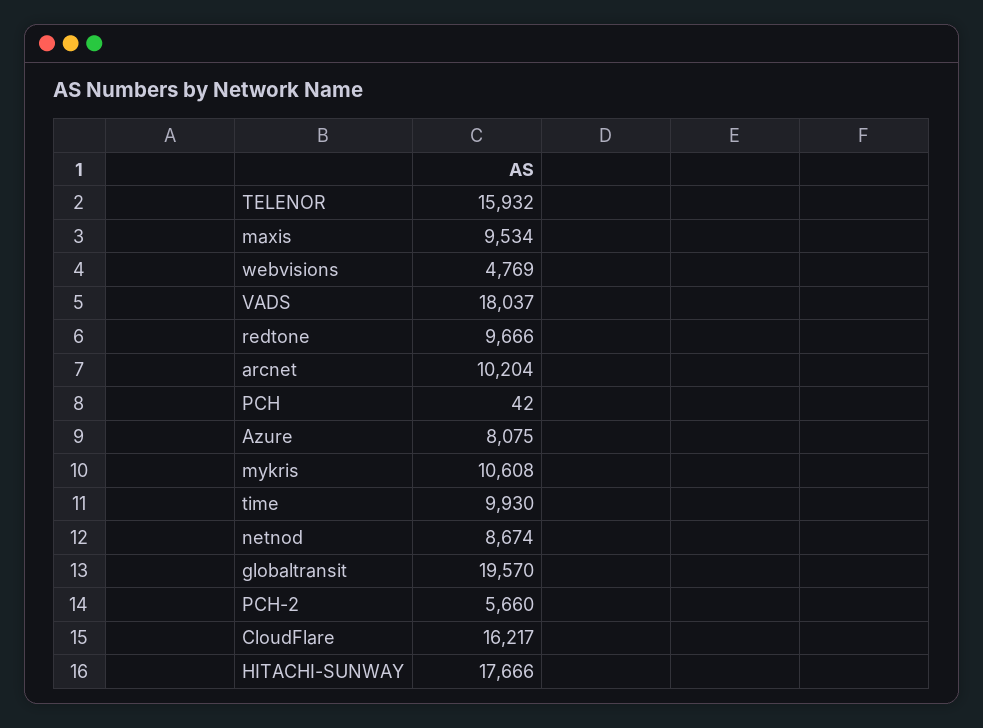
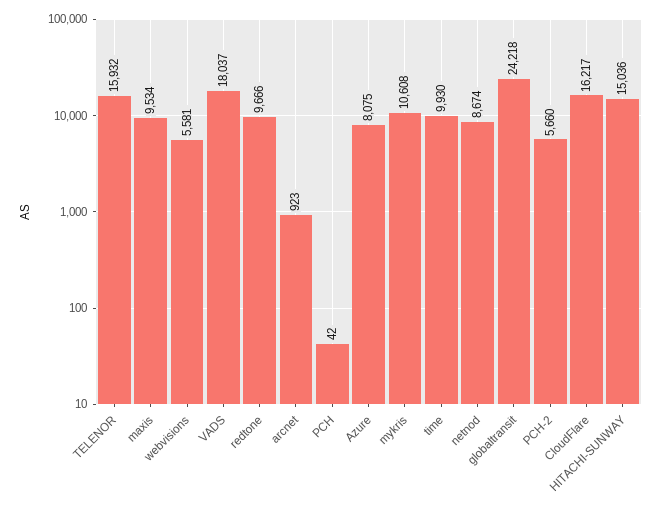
webvisions: 4769 -> 5581
arcnet: 10204 -> 923
globaltransit: 19570 -> 24218
HITACHI-SUNWAY: 17666 -> 15036

